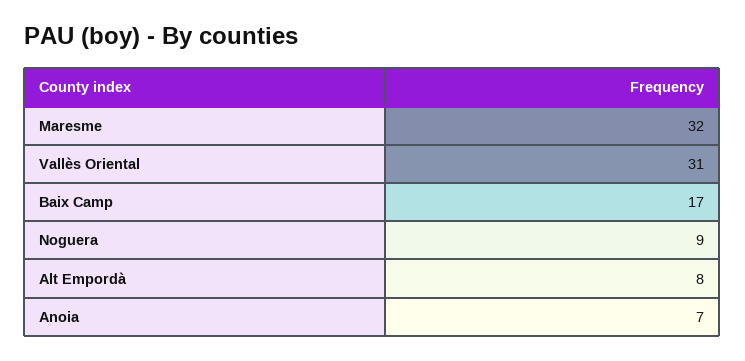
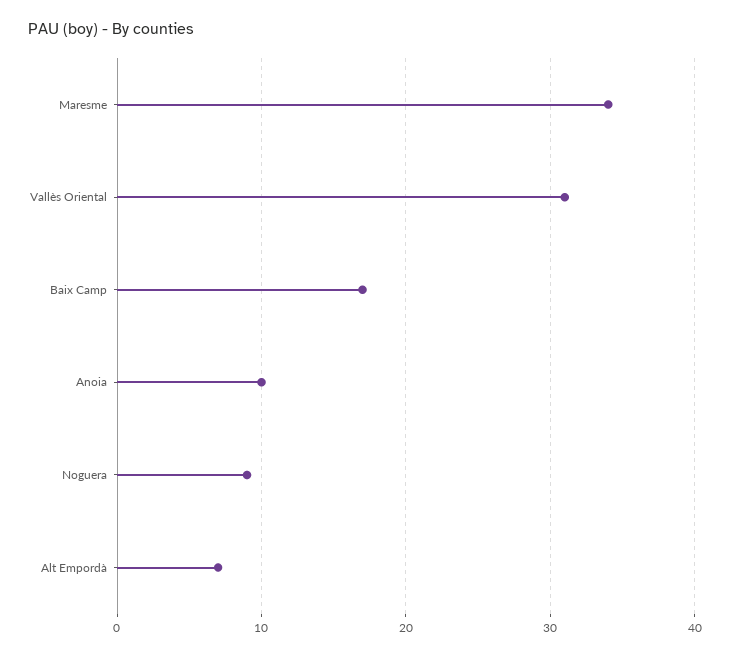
Maresme: 32 -> 34
Alt Empordà: 8 -> 7
Anoia: 7 -> 10

